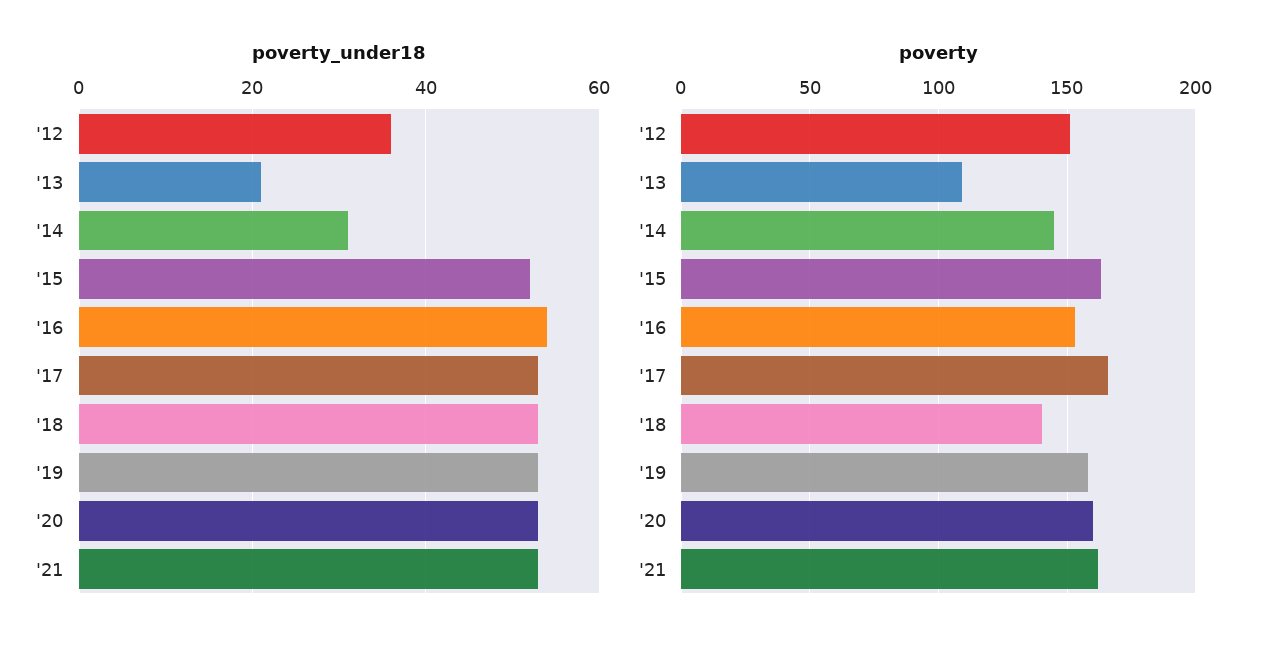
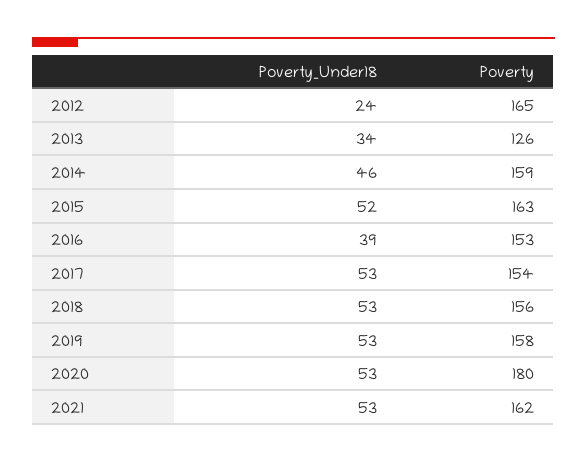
poverty_under18, '12: 35 -> 24
poverty_under18, '13: 20 -> 34
poverty_under18, '14: 30 -> 46
poverty_under18, '16: 55 -> 39
poverty, '12: 150 -> 165
poverty, '13: 110 -> 126
poverty, '14: 145 -> 159
poverty, '17: 165 -> 154
poverty, '18: 140 -> 156
poverty, '20: 160 -> 180

